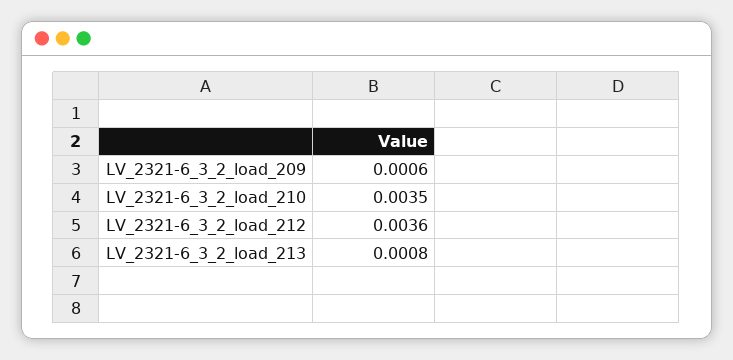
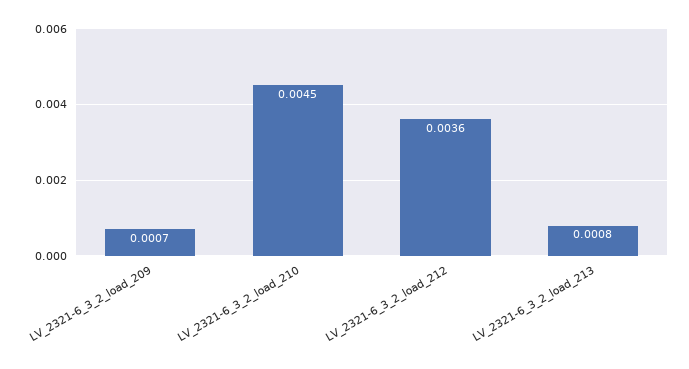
LV_2321-6_3_2_load_209: 0.0006 -> 0.0007
LV_2321-6_3_2_load_210: 0.0035 -> 0.0045

